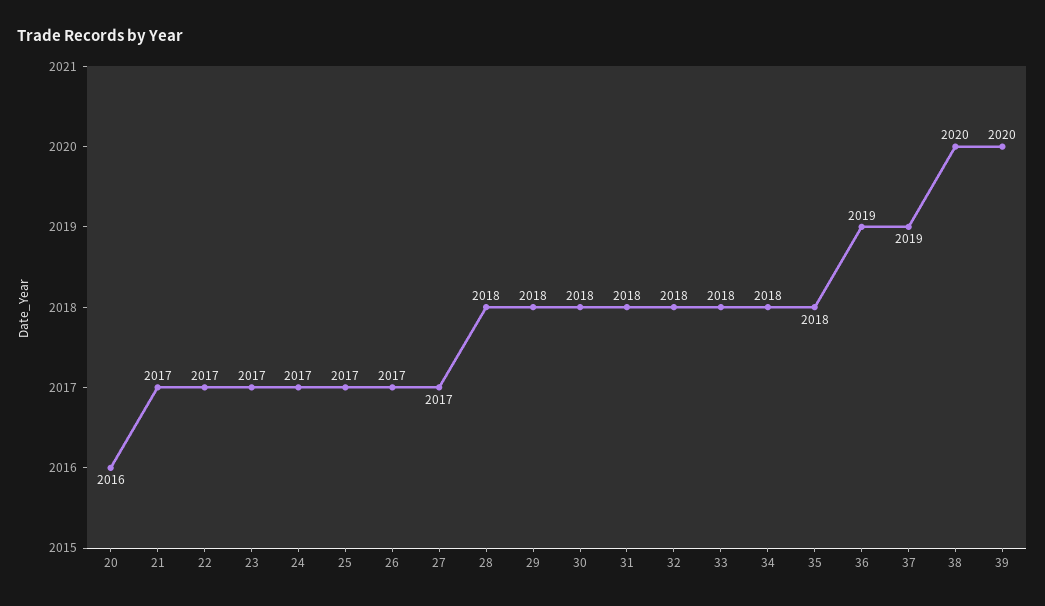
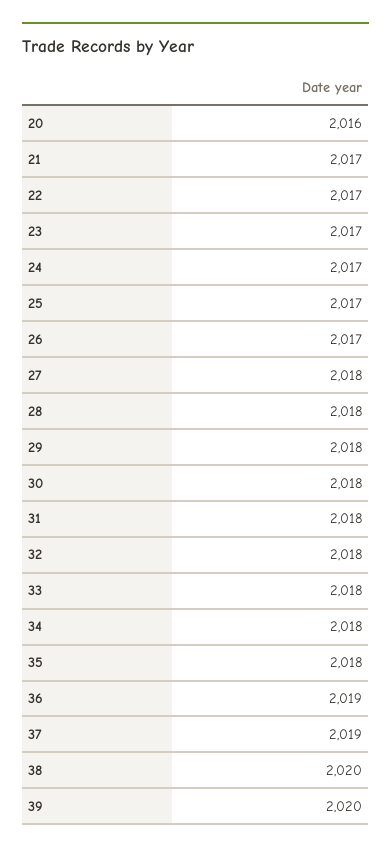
27: 2017 -> 2018

